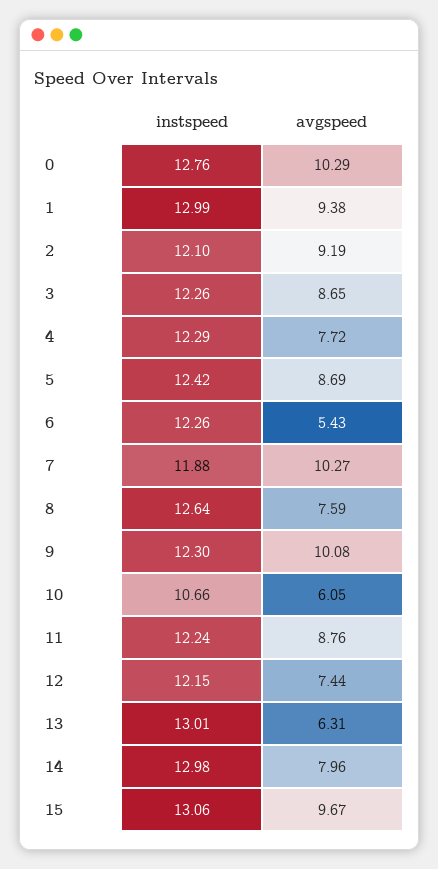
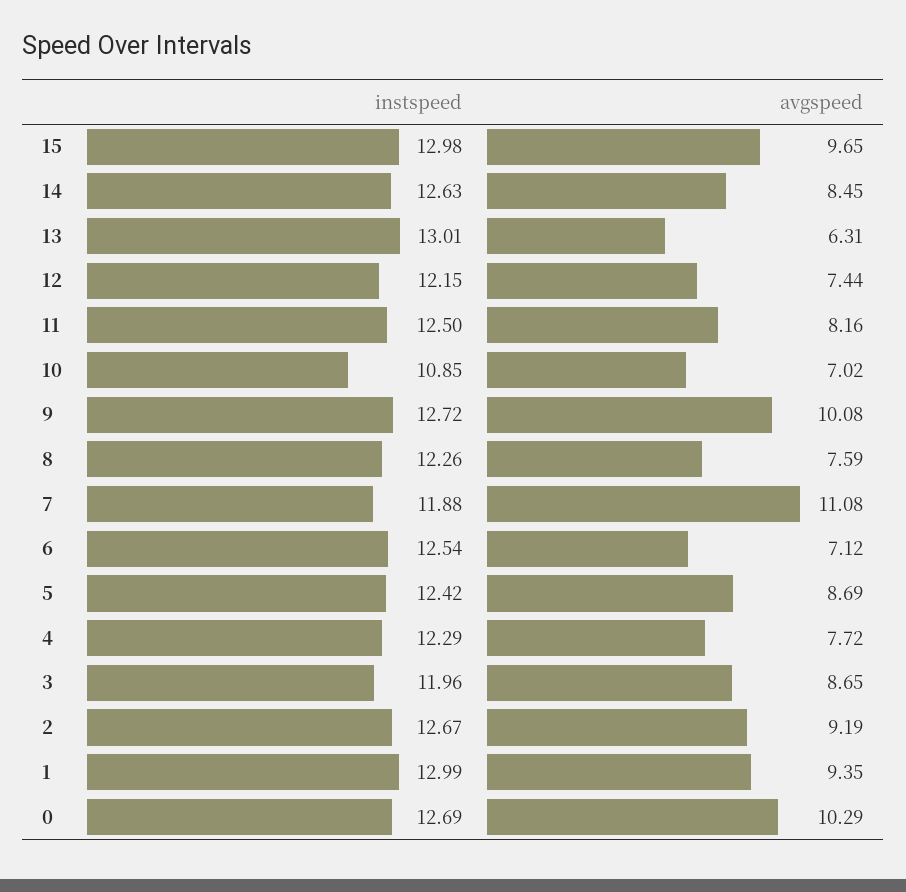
instspeed, 0: 12.76 -> 12.69
avgspeed, 1: 9.38 -> 9.35
instspeed, 2: 12.1 -> 12.67
instspeed, 3: 12.26 -> 11.96
instspeed, 6: 12.26 -> 12.54
avgspeed, 6: 5.43 -> 7.12
avgspeed, 7: 10.27 -> 11.08
instspeed, 8: 12.64 -> 12.26
instspeed, 9: 12.3 -> 12.72
instspeed, 10: 10.66 -> 10.85
avgspeed, 10: 6.05 -> 7.02
instspeed, 11: 12.24 -> 12.5
avgspeed, 11: 8.76 -> 8.16
instspeed, 14: 12.98 -> 12.63
avgspeed, 14: 7.96 -> 8.45
instspeed, 15: 13.06 -> 12.98
avgspeed, 15: 9.67 -> 9.65

